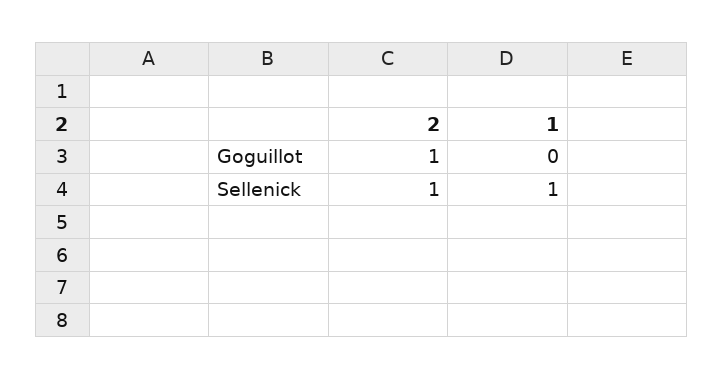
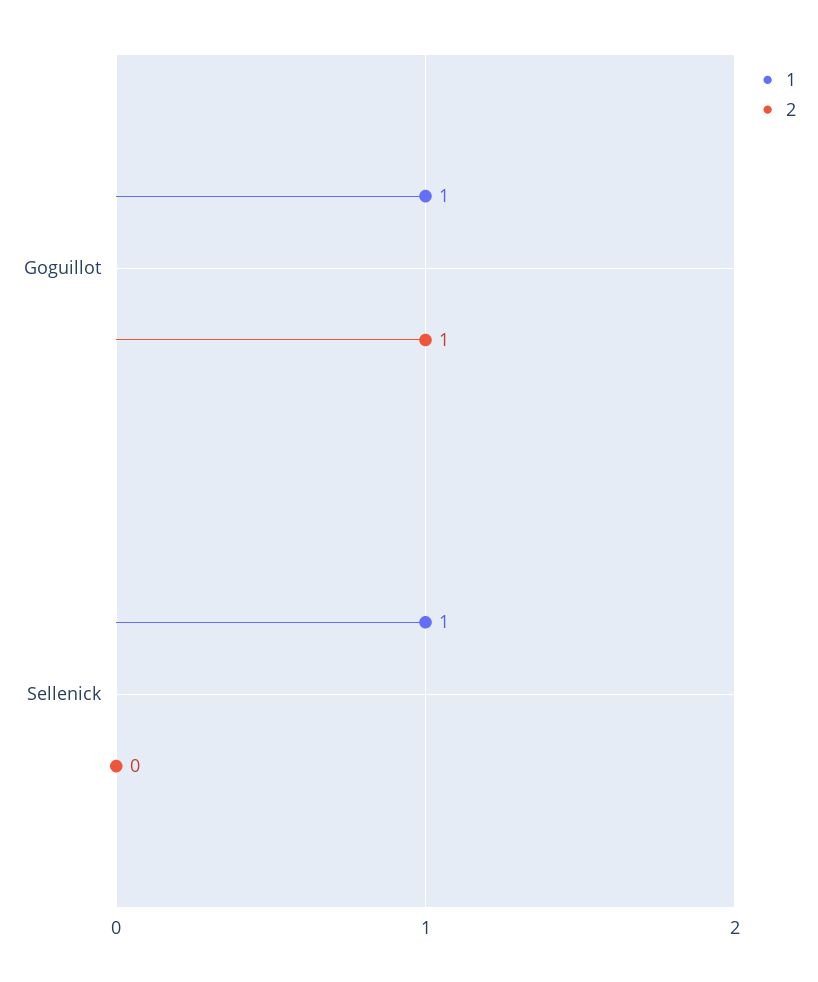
1, Goguillot: 0 -> 1
2, Sellenick: 1 -> 0

